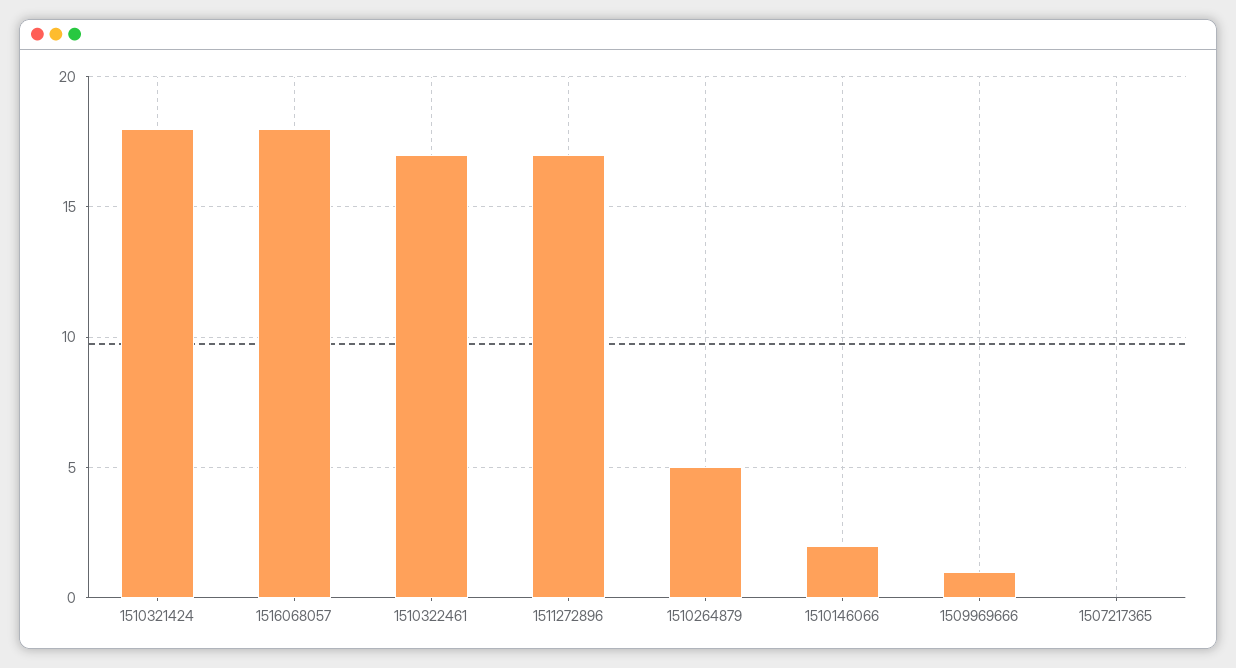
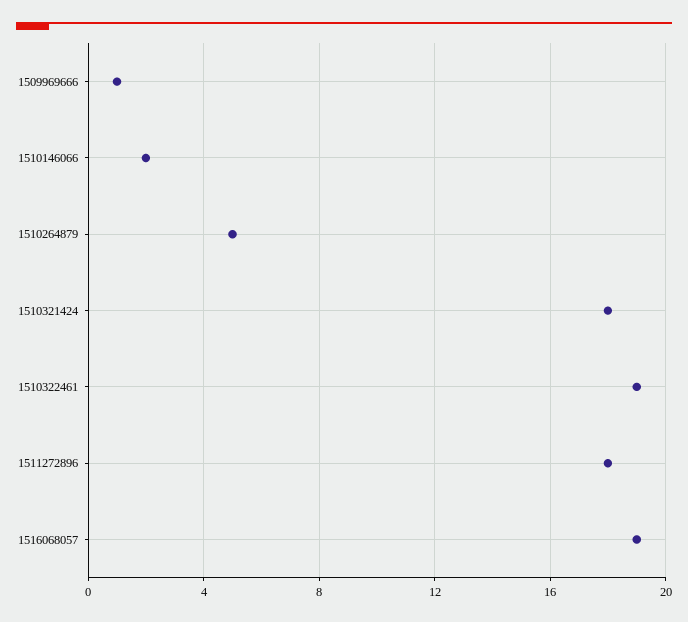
1516068057: 18 -> 19
1510322461: 17 -> 19
1511272896: 17 -> 18
1507217365: 0 -> none

